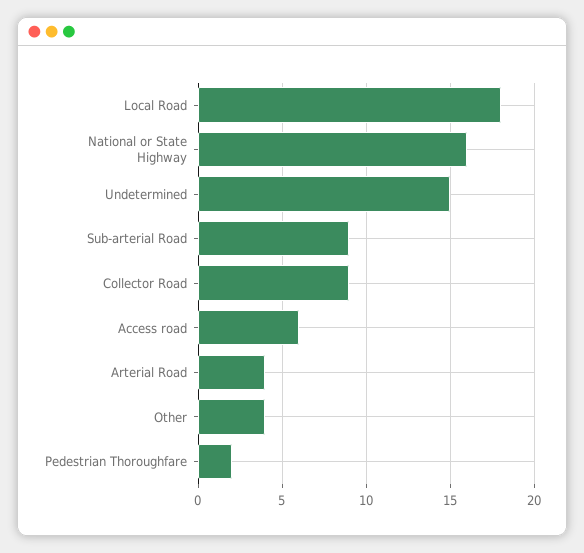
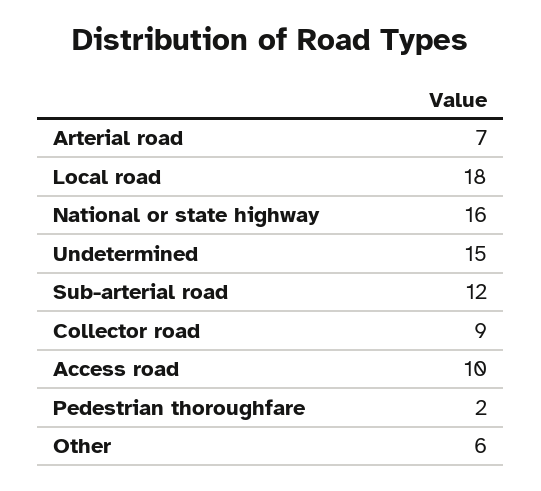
Sub-arterial Road: 9 -> 12
Access road: 6 -> 10
Arterial Road: 4 -> 7
Other: 4 -> 6

